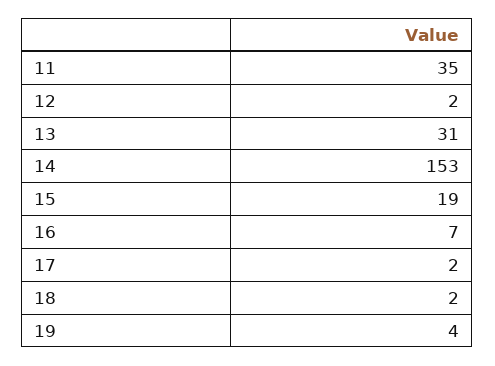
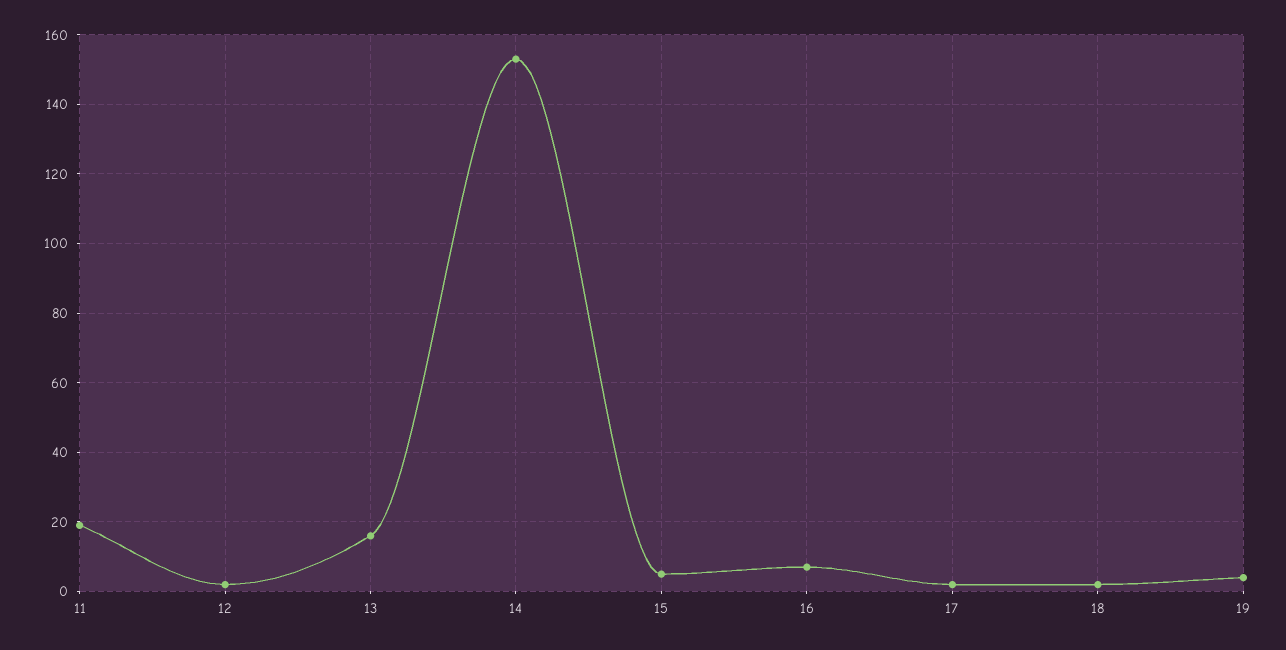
11: 35 -> 20
13: 31 -> 15
15: 19 -> 5

